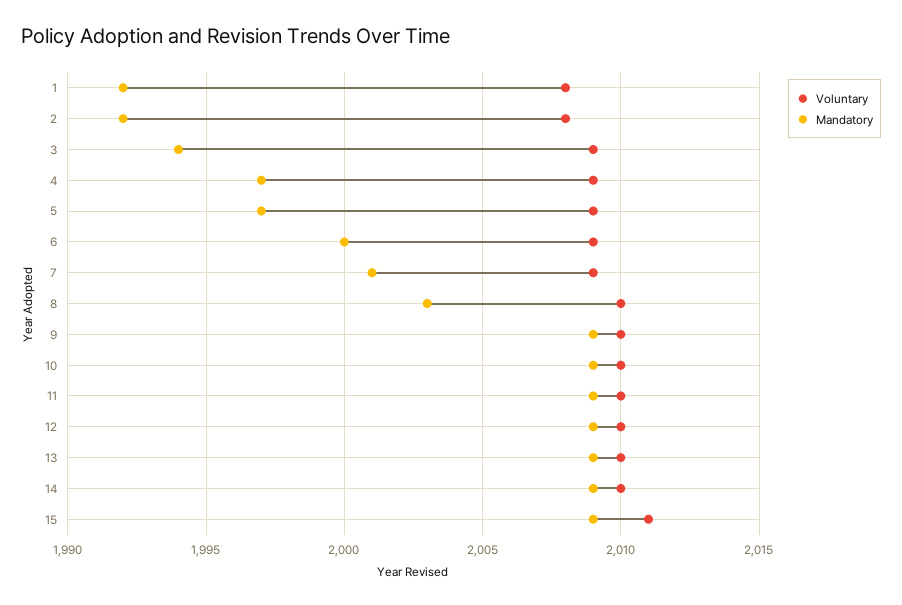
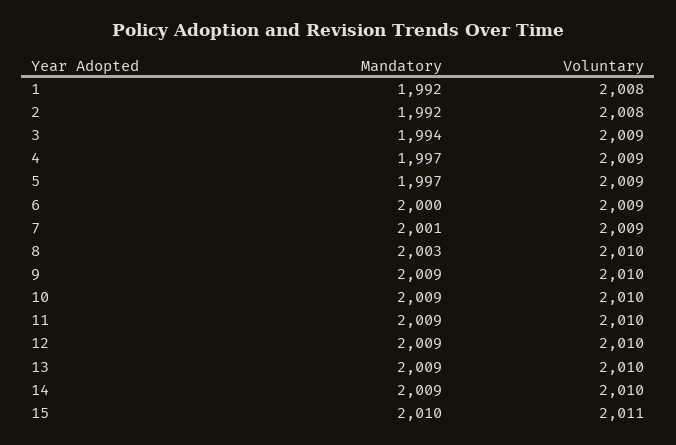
Mandatory, 15: 2009 -> 2010

